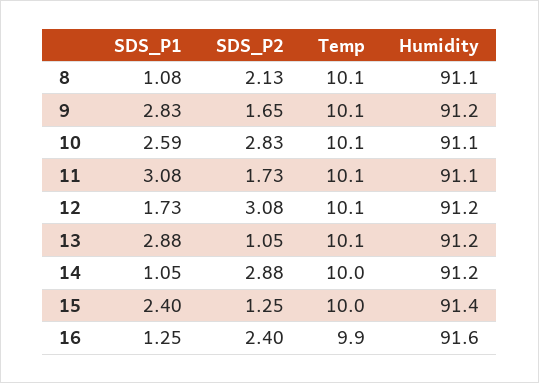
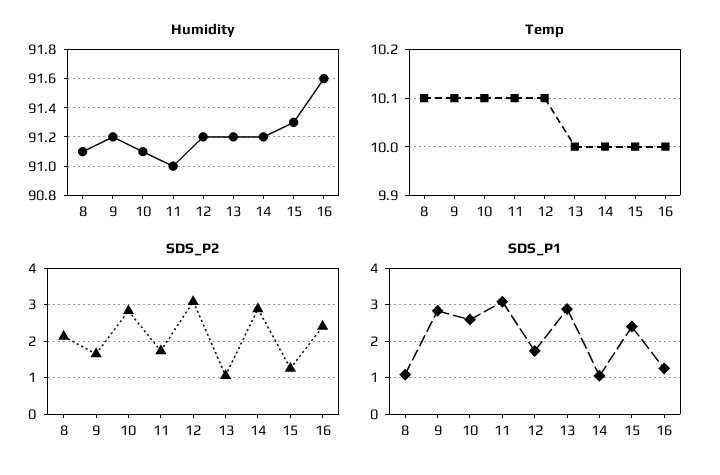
Humidity, 11: 91.1 -> 91
Temp, 13: 10.1 -> 10
Humidity, 15: 91.4 -> 91.3
Temp, 16: 9.9 -> 10

